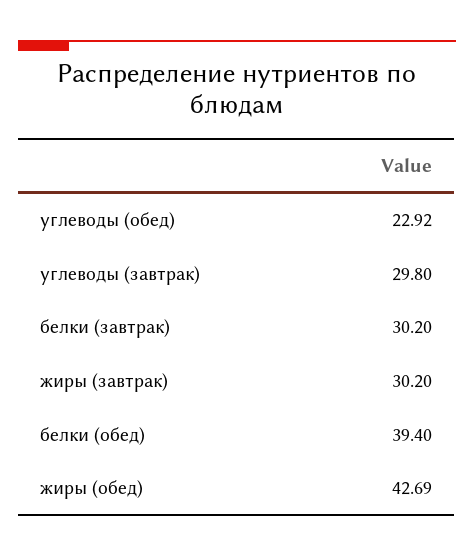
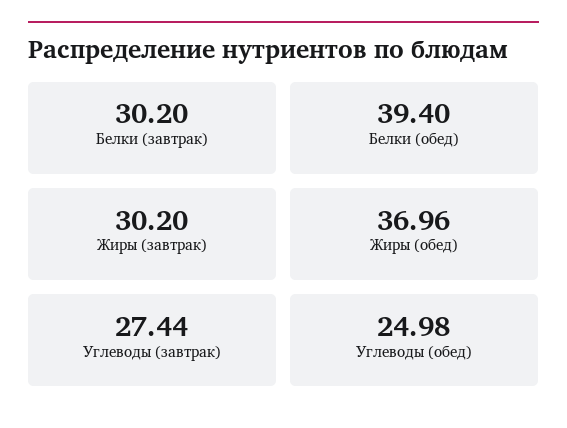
углеводы (обед): 22.92 -> 24.98
углеводы (завтрак): 29.8 -> 27.44
жиры (обед): 42.69 -> 36.96

